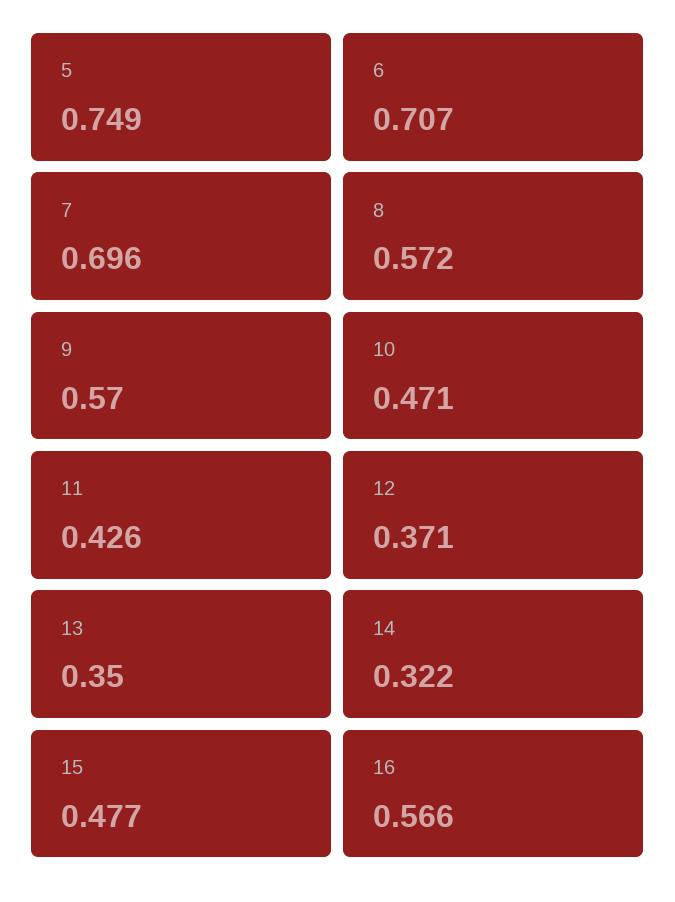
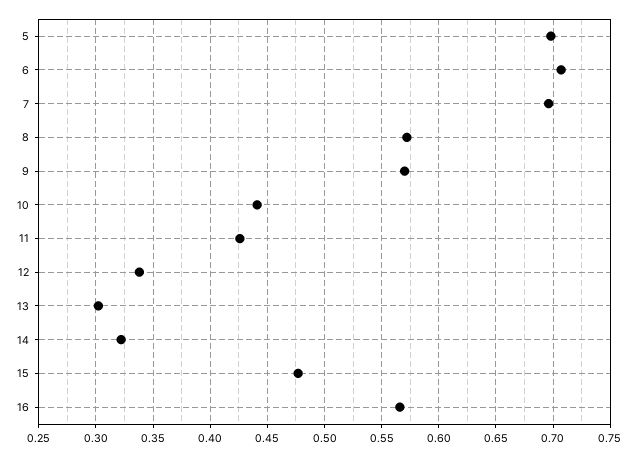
5: 0.749 -> 0.7
10: 0.471 -> 0.44
12: 0.371 -> 0.34
13: 0.35 -> 0.3

